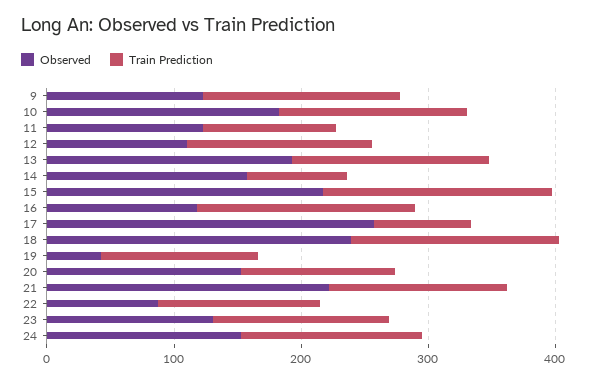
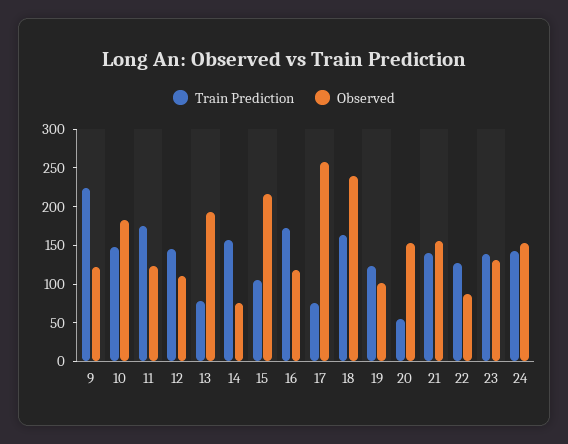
Train Prediction, 9: 160 -> 225
Train Prediction, 11: 100 -> 175
Train Prediction, 13: 160 -> 75
Observed, 14: 160 -> 75
Train Prediction, 14: 80 -> 150
Train Prediction, 15: 180 -> 100
Observed, 19: 40 -> 100
Train Prediction, 20: 120 -> 50
Observed, 21: 220 -> 150

